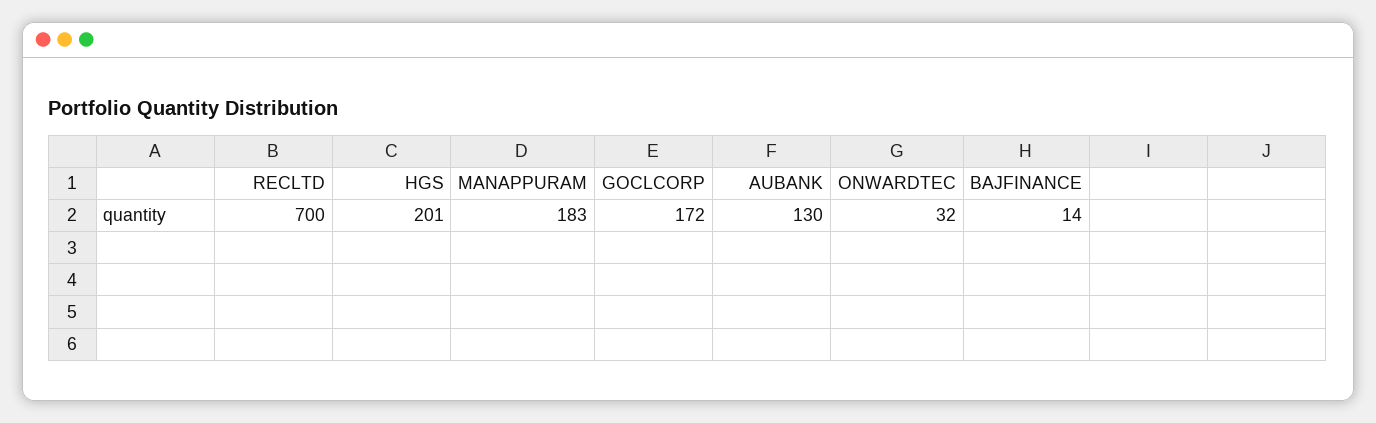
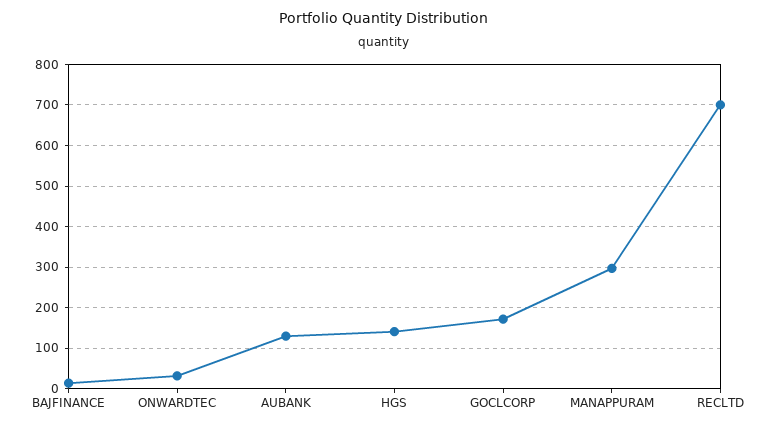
HGS: 201 -> 140
MANAPPURAM: 183 -> 300

